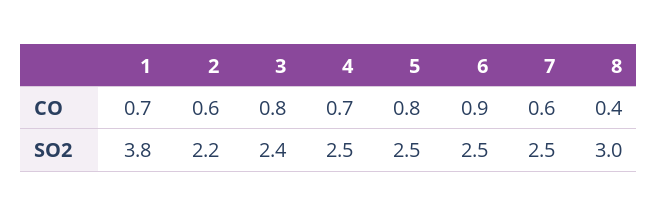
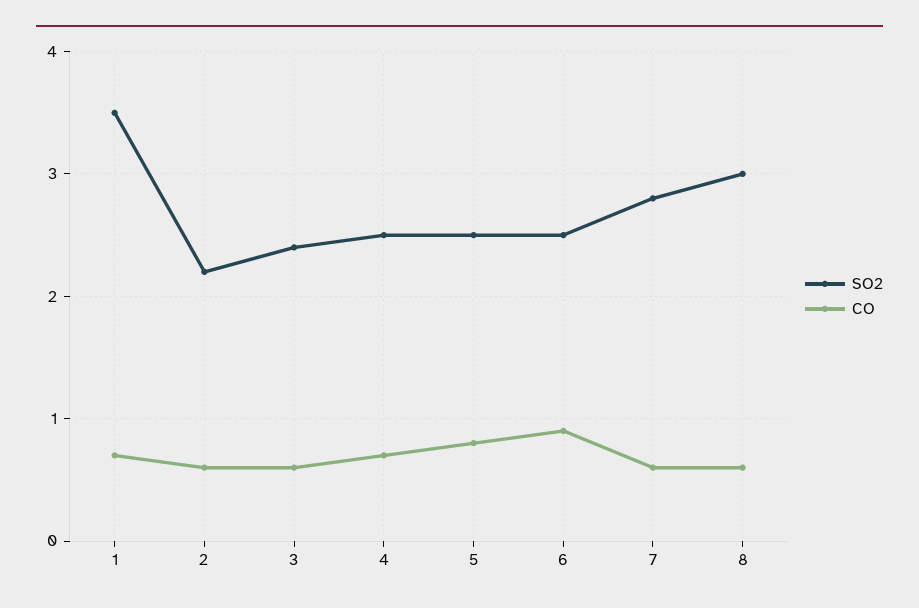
CO, 3: 0.8 -> 0.6
CO, 8: 0.4 -> 0.6
SO2, 1: 3.8 -> 3.5
SO2, 7: 2.5 -> 2.8

